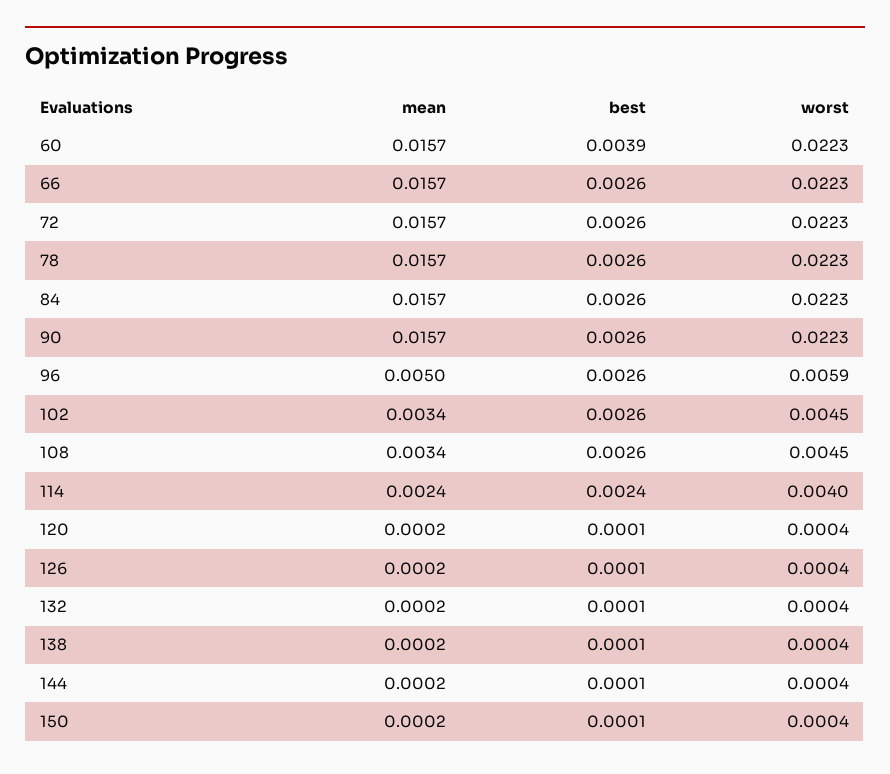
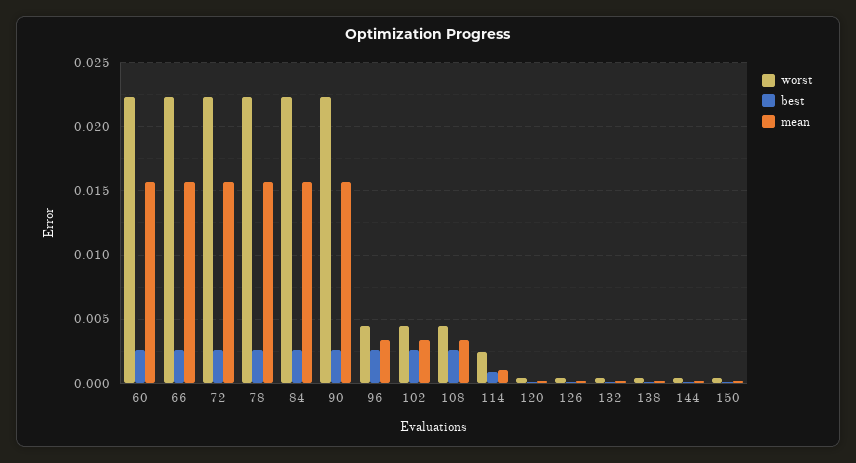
best, 60: 0.0039 -> 0.0025
mean, 96: 0.005 -> 0.0035
worst, 96: 0.0059 -> 0.0045
mean, 114: 0.0024 -> 0.001
best, 114: 0.0024 -> 0.001
worst, 114: 0.004 -> 0.0025

